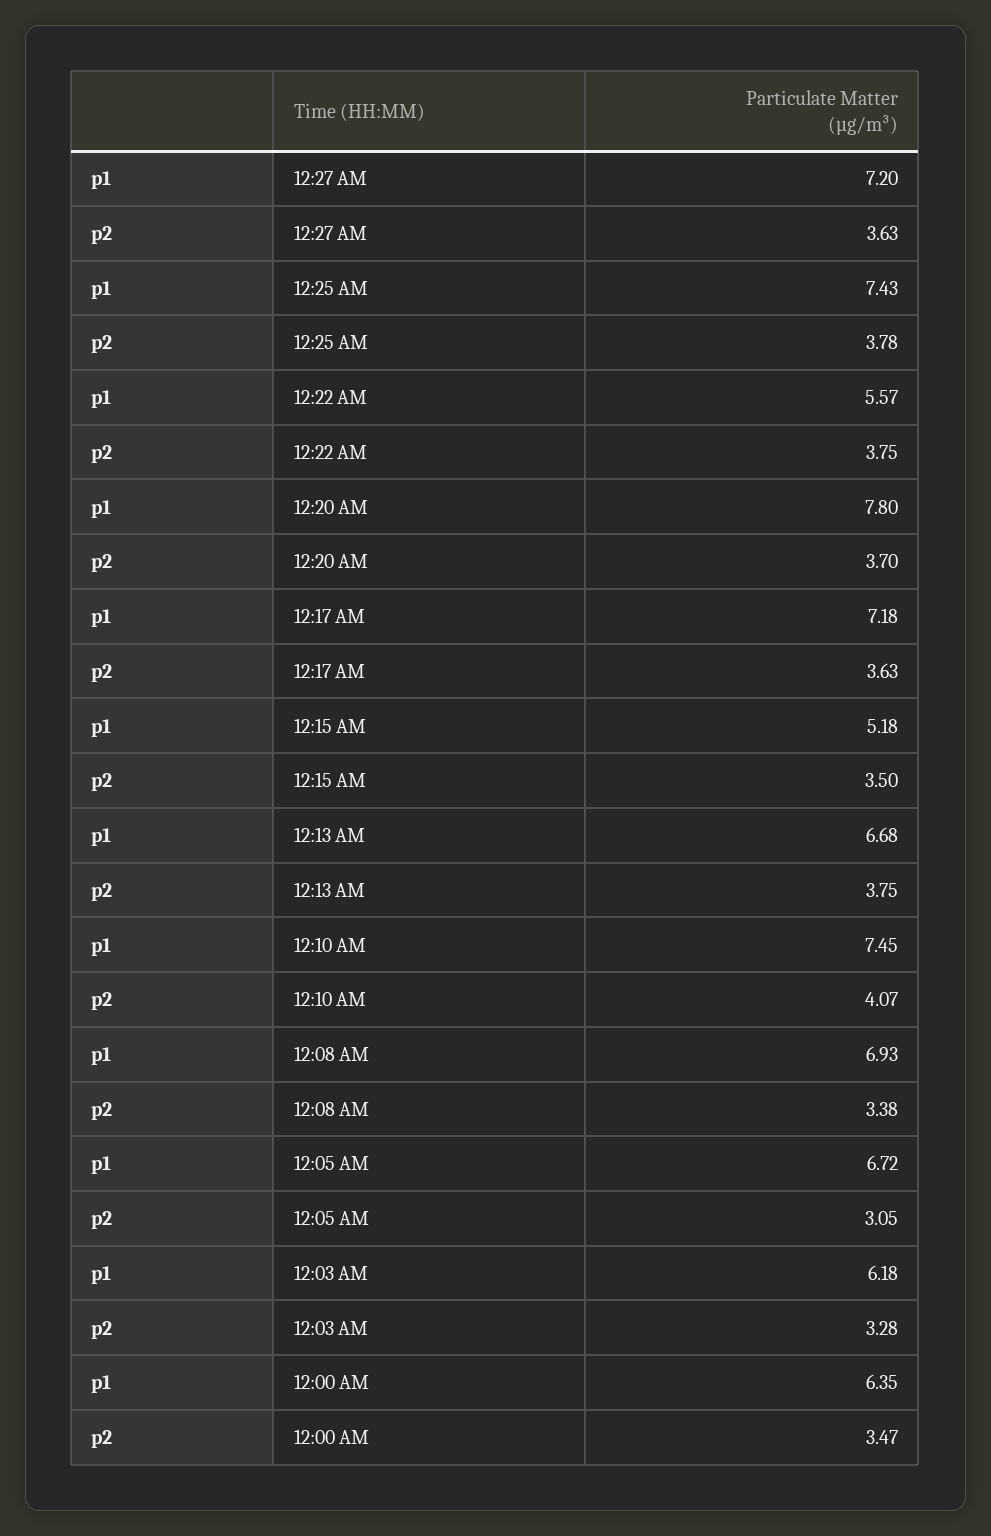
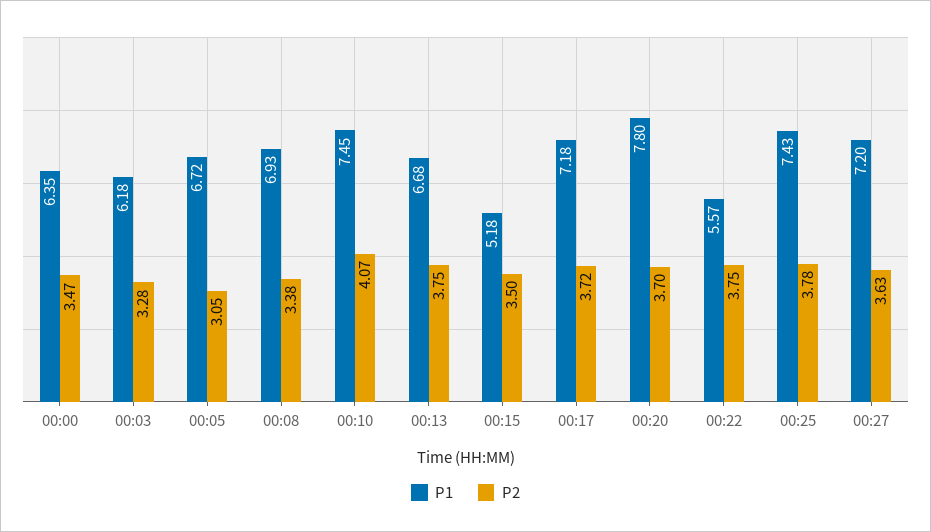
p2, 12:17 AM: 3.63 -> 3.72

